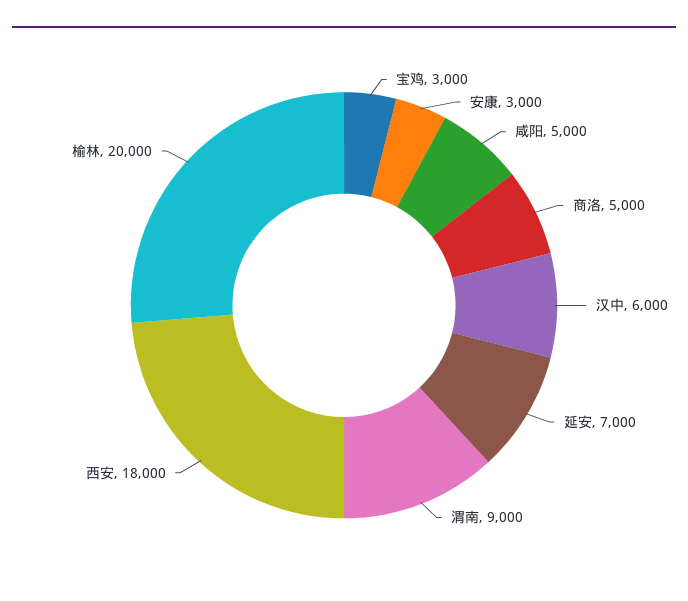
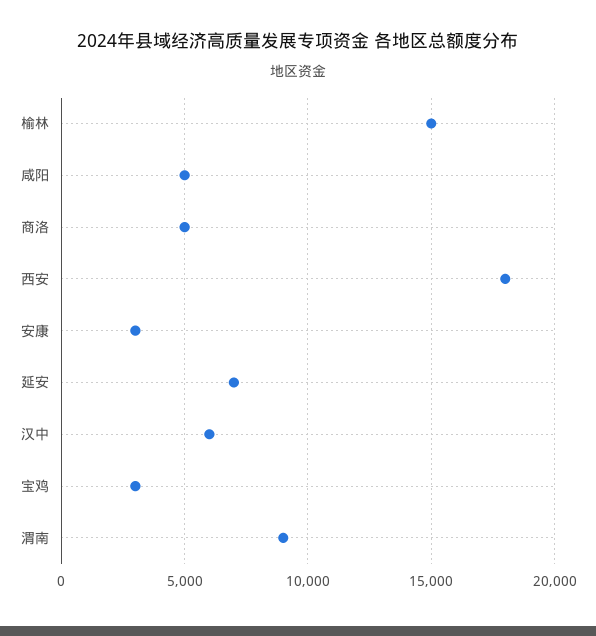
榆林: 20000 -> 15000

